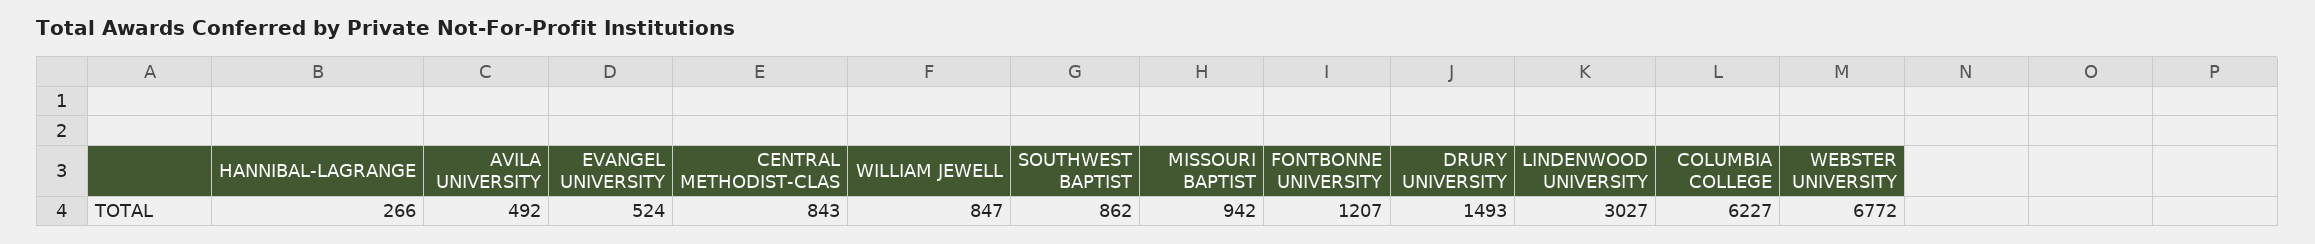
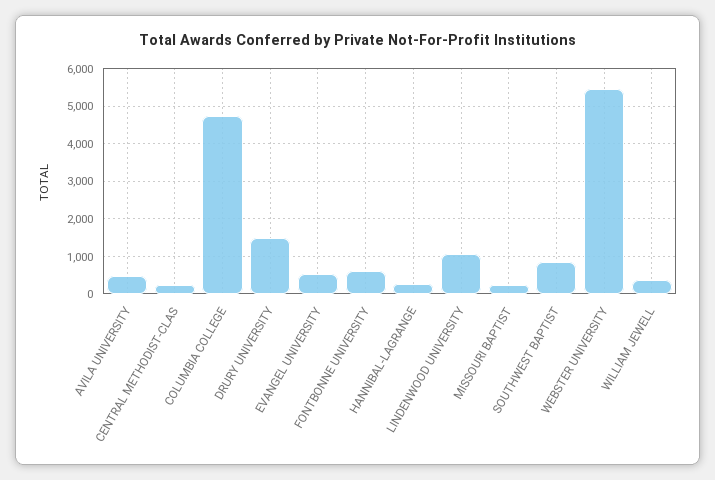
CENTRAL METHODIST-CLAS: 843 -> 200
WILLIAM JEWELL: 847 -> 400
MISSOURI BAPTIST: 942 -> 200
FONTBONNE UNIVERSITY: 1207 -> 600
LINDENWOOD UNIVERSITY: 3027 -> 1000
COLUMBIA COLLEGE: 6227 -> 4800
WEBSTER UNIVERSITY: 6772 -> 5400

